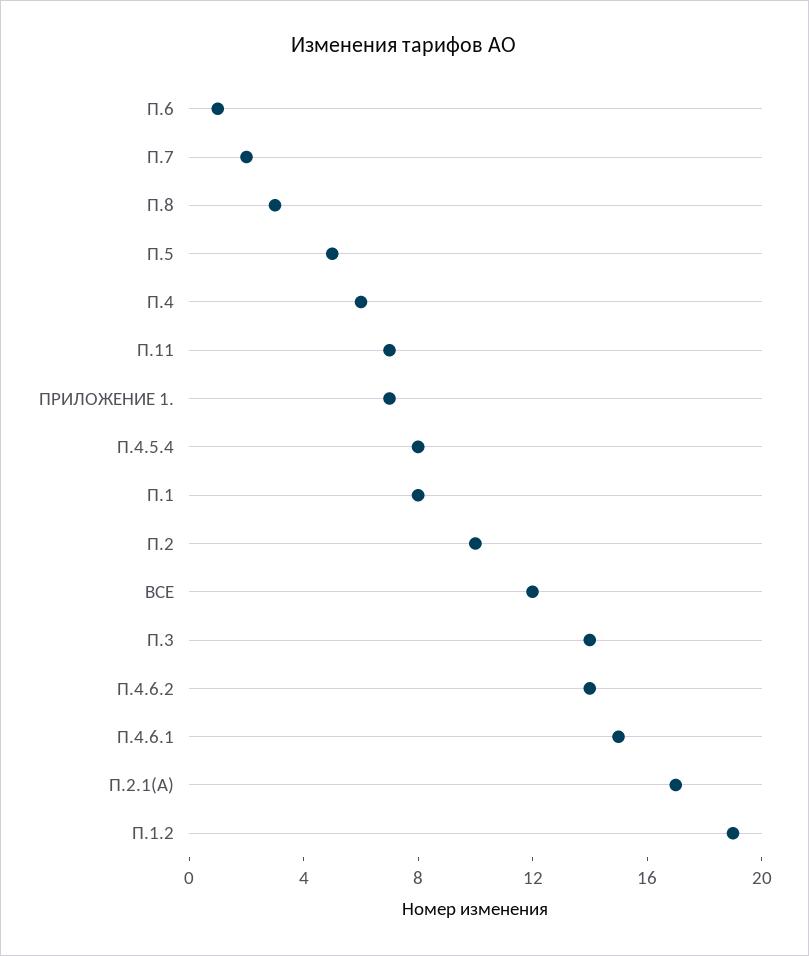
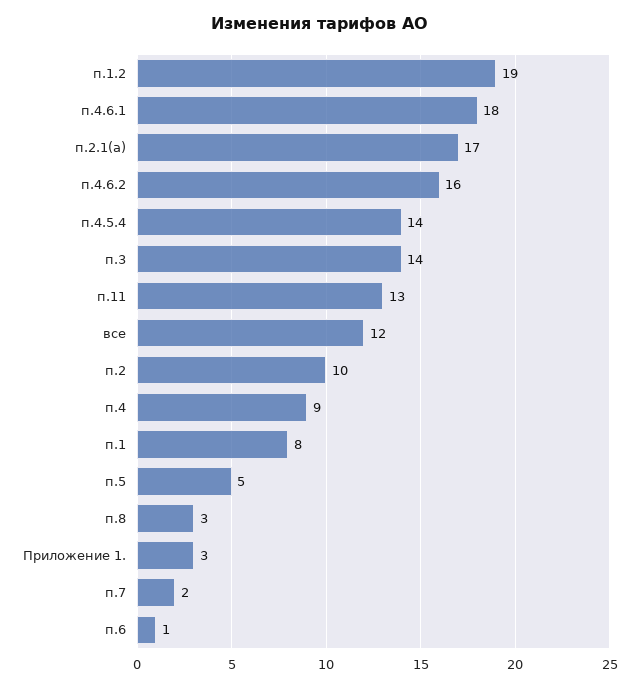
П.4: 6 -> 9
П.11: 7 -> 13
ПРИЛОЖЕНИЕ 1.: 7 -> 3
П.4.5.4: 8 -> 14
П.4.6.2: 14 -> 16
П.4.6.1: 15 -> 18

